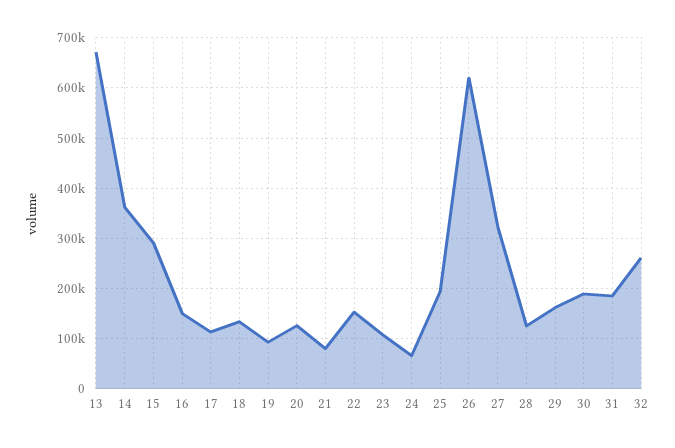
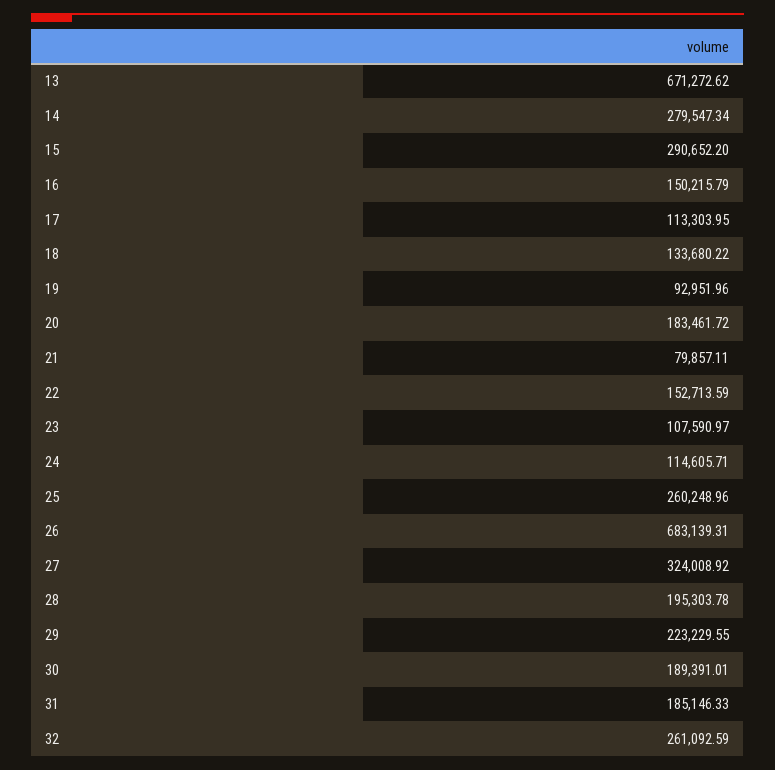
14: 360000 -> 279547.34
20: 120000 -> 183461.72
24: 60000 -> 114605.71
25: 200000 -> 260248.96
26: 620000 -> 683139.31
28: 120000 -> 195303.78
29: 160000 -> 223229.55

